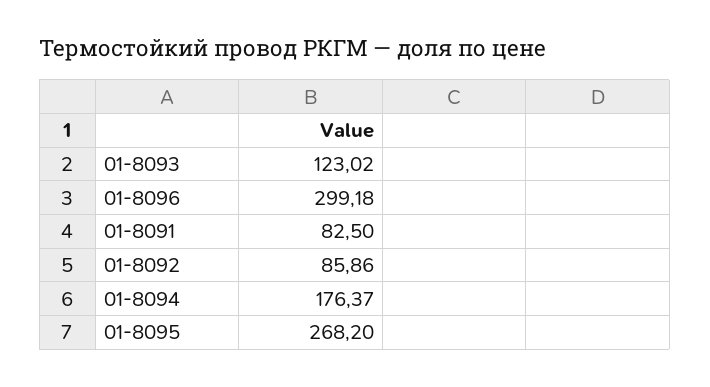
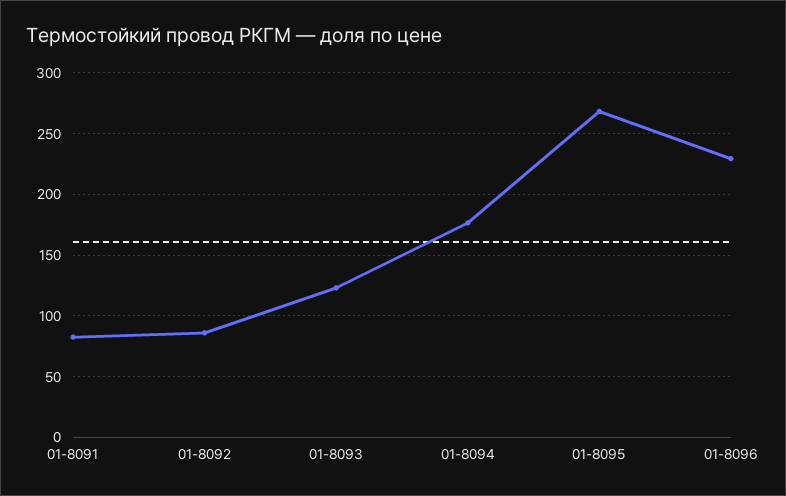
01-8096: 299.18 -> 230

